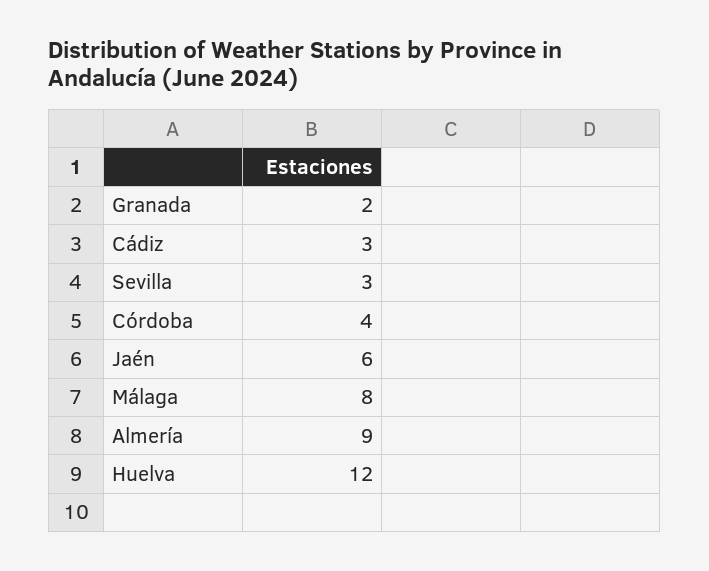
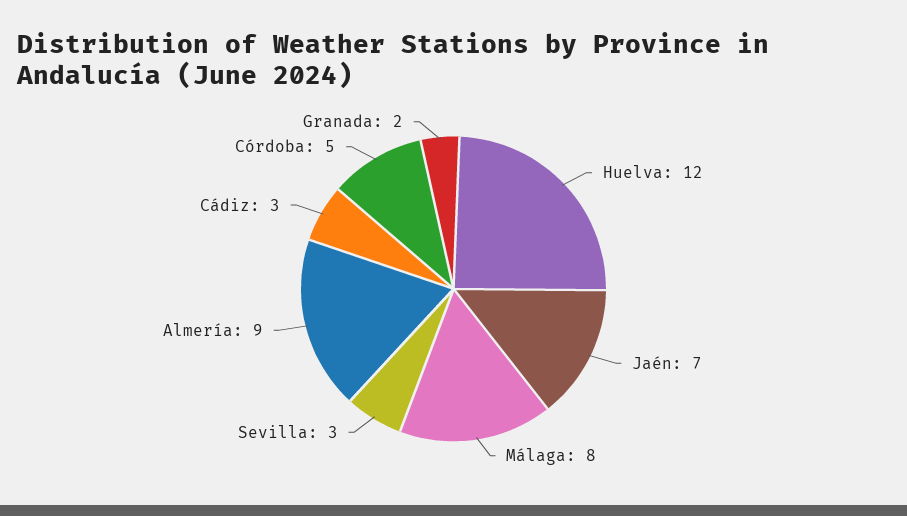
Córdoba: 4 -> 5
Jaén: 6 -> 7

